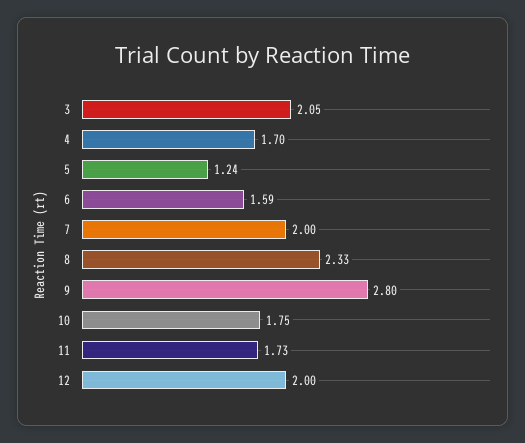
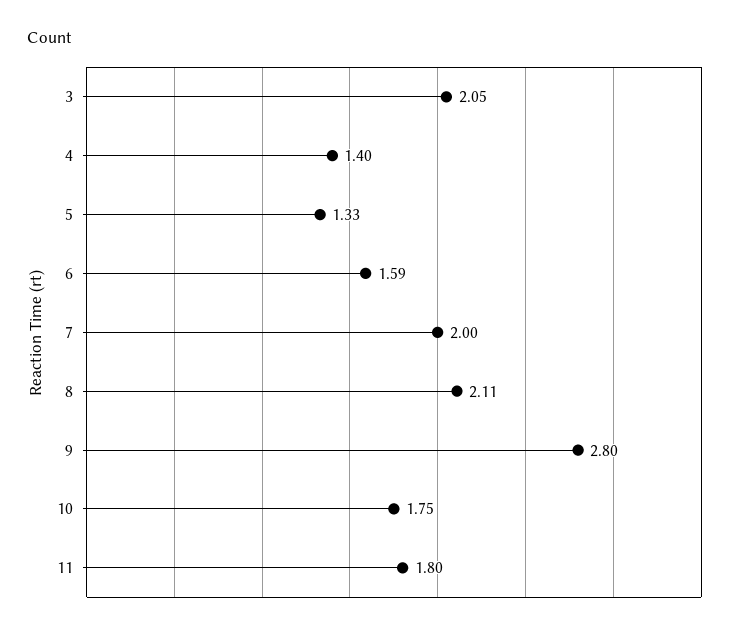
4: 1.7 -> 1.4
5: 1.24 -> 1.33
8: 2.33 -> 2.11
11: 1.73 -> 1.8
12: 2 -> none

